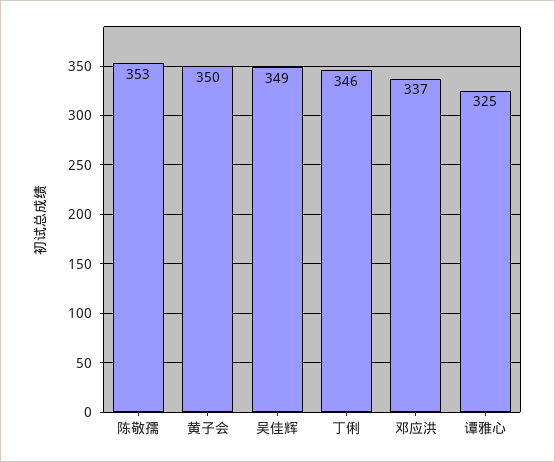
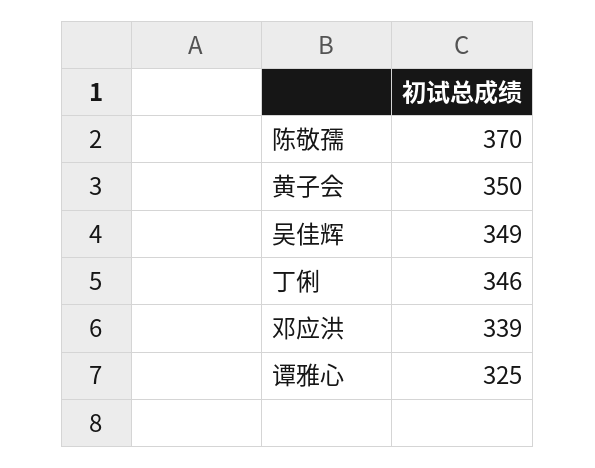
陈敬孺: 353 -> 370
邓应洪: 337 -> 339

